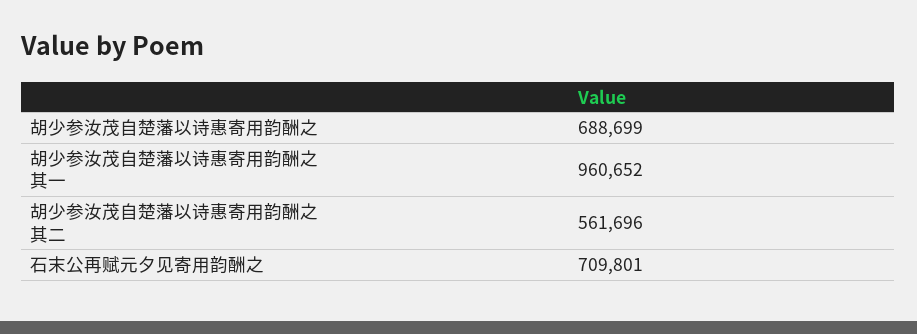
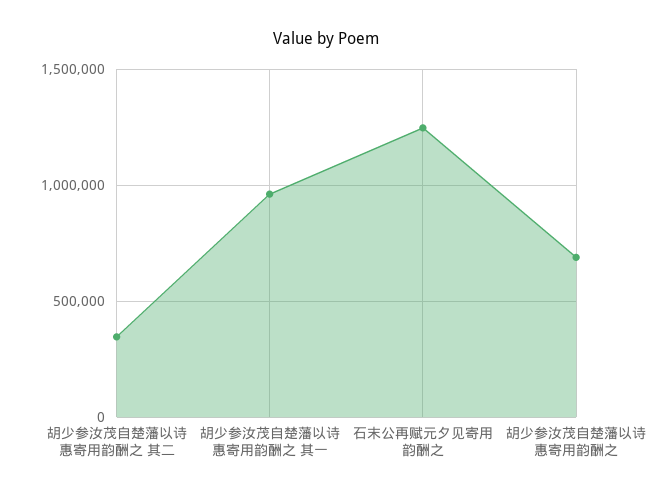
胡少参汝茂自楚藩以诗惠寄用韵酬之 其二: 561696 -> 350000
石末公再赋元夕见寄用韵酬之: 709801 -> 1250000

